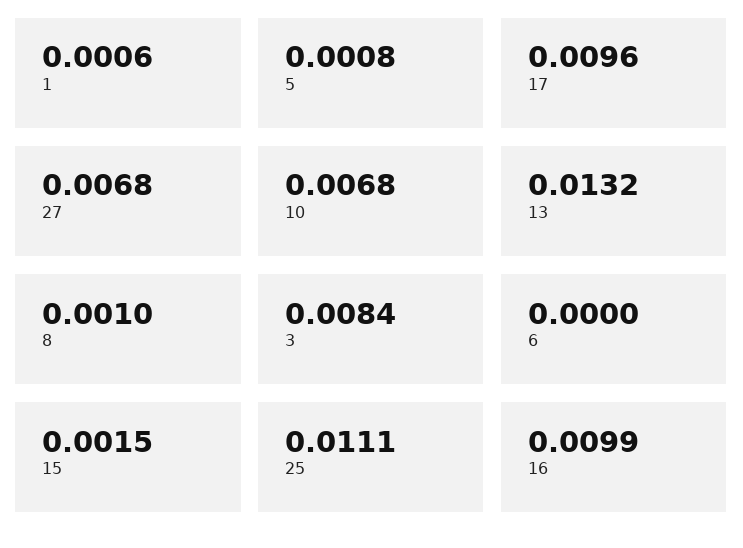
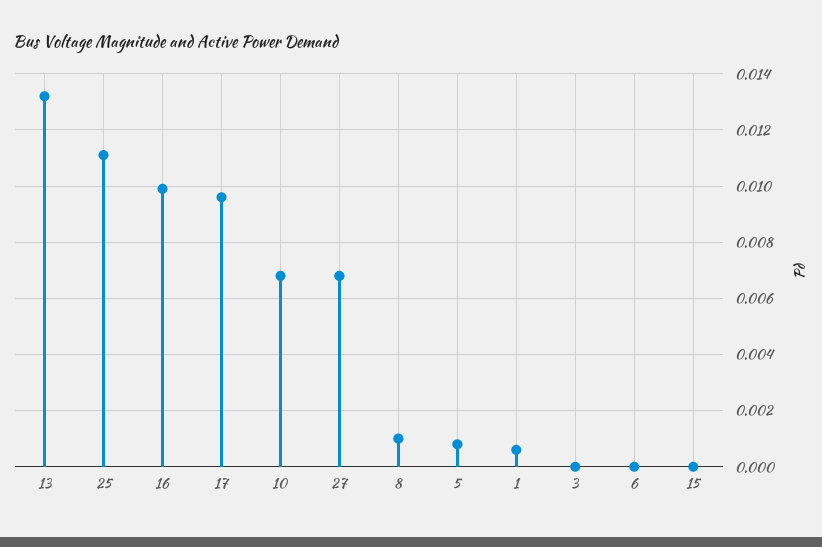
3: 0.0084 -> 0
15: 0.0015 -> 0

